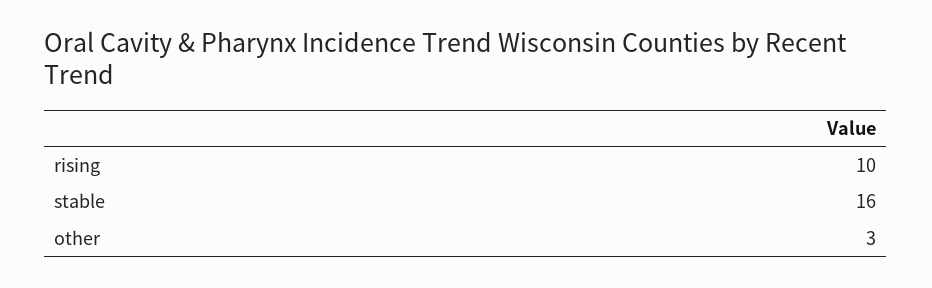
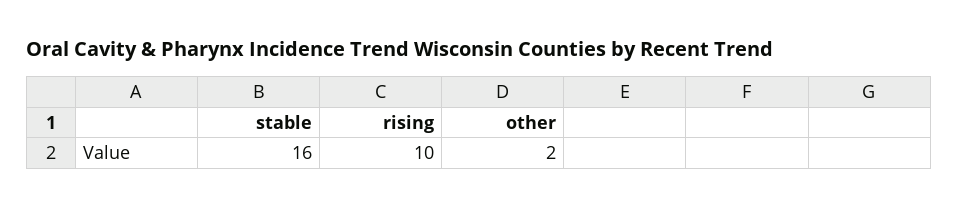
other: 3 -> 2

